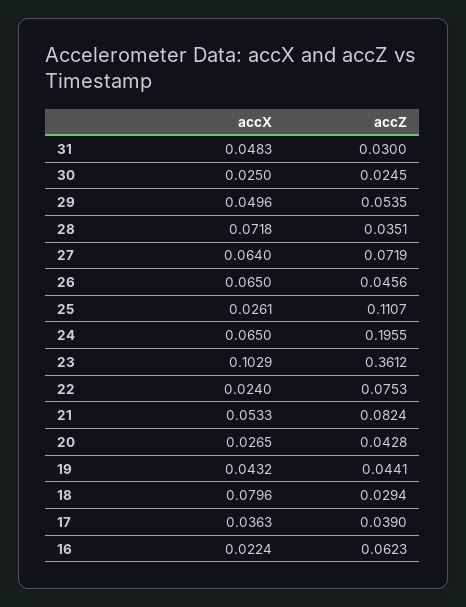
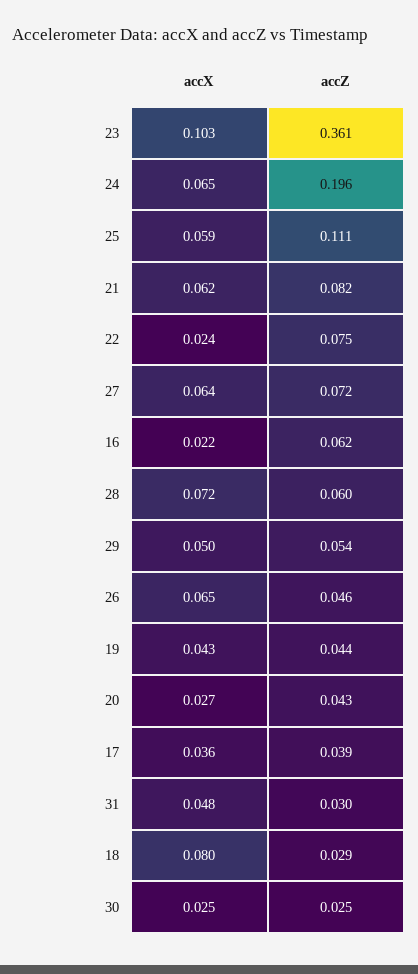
accZ, 28: 0.0351 -> 0.06
accX, 25: 0.0261 -> 0.059
accX, 21: 0.0533 -> 0.062

